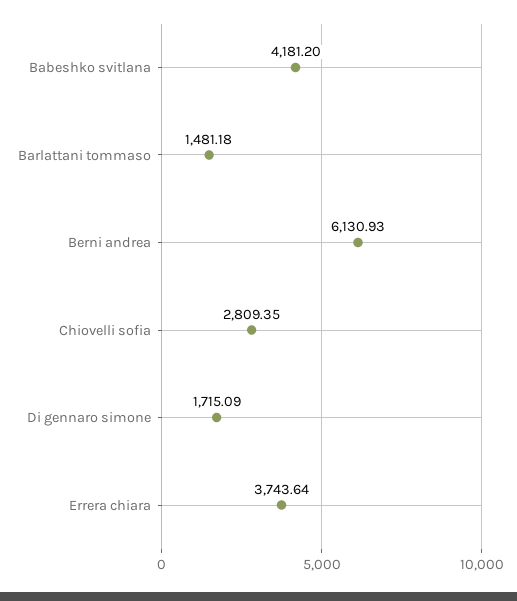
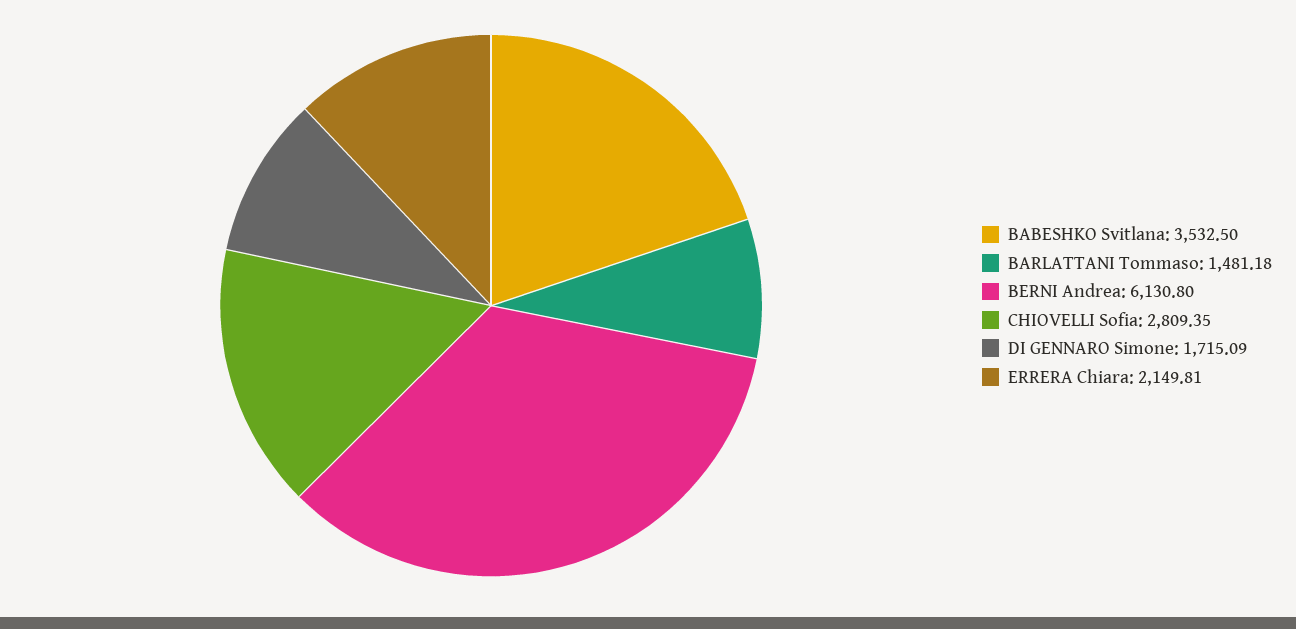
Babeshko svitlana: 4181.2 -> 3532.5
Berni andrea: 6130.93 -> 6130.8
Errera chiara: 3743.64 -> 2149.81

